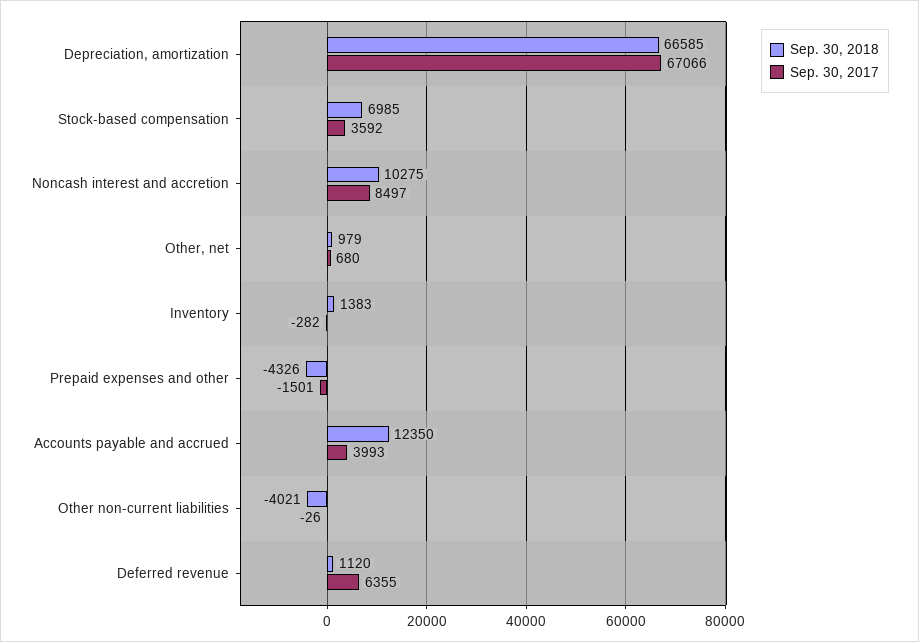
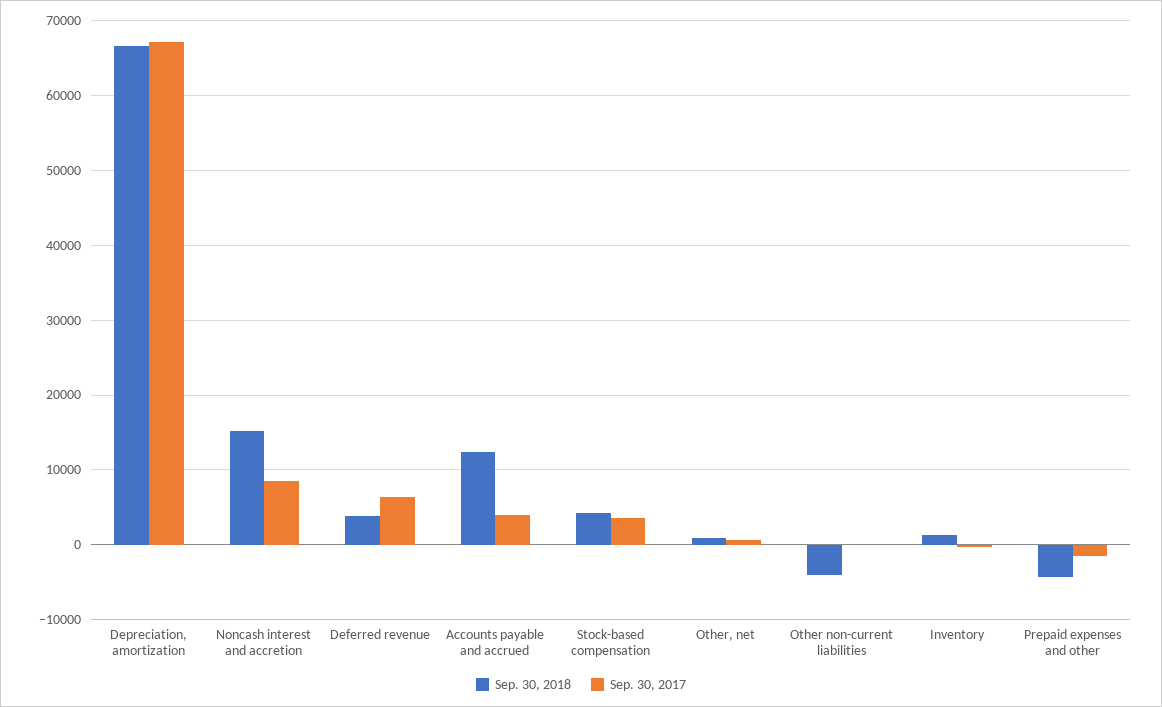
Sep. 30, 2018, Stock-based compensation: 6985 -> 4000
Sep. 30, 2018, Noncash interest and accretion: 10275 -> 15000
Sep. 30, 2018, Deferred revenue: 1120 -> 4000

